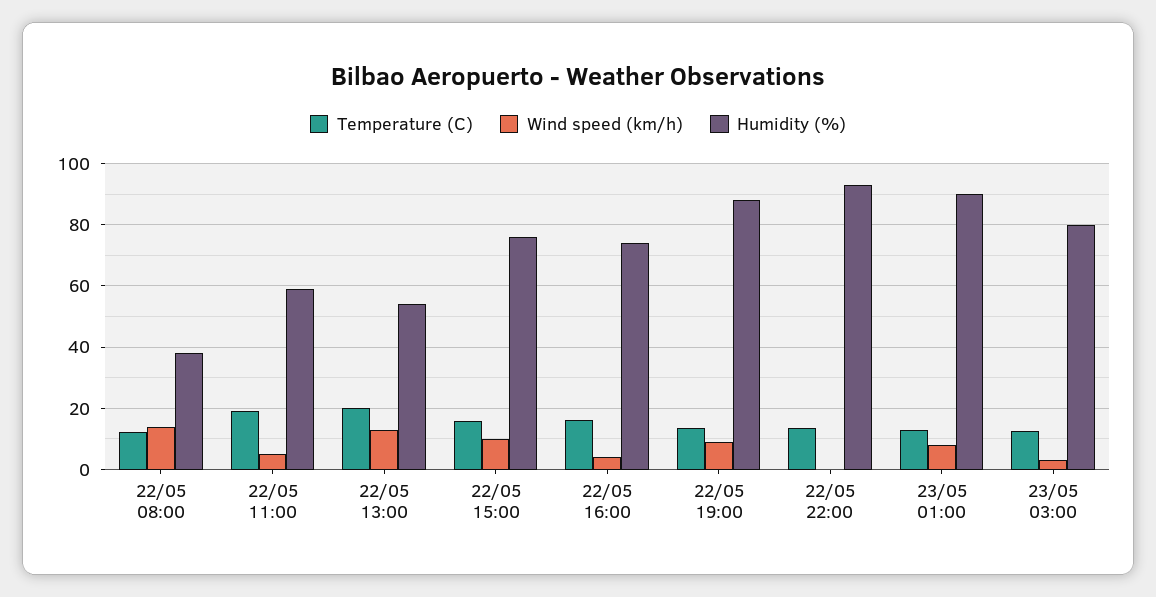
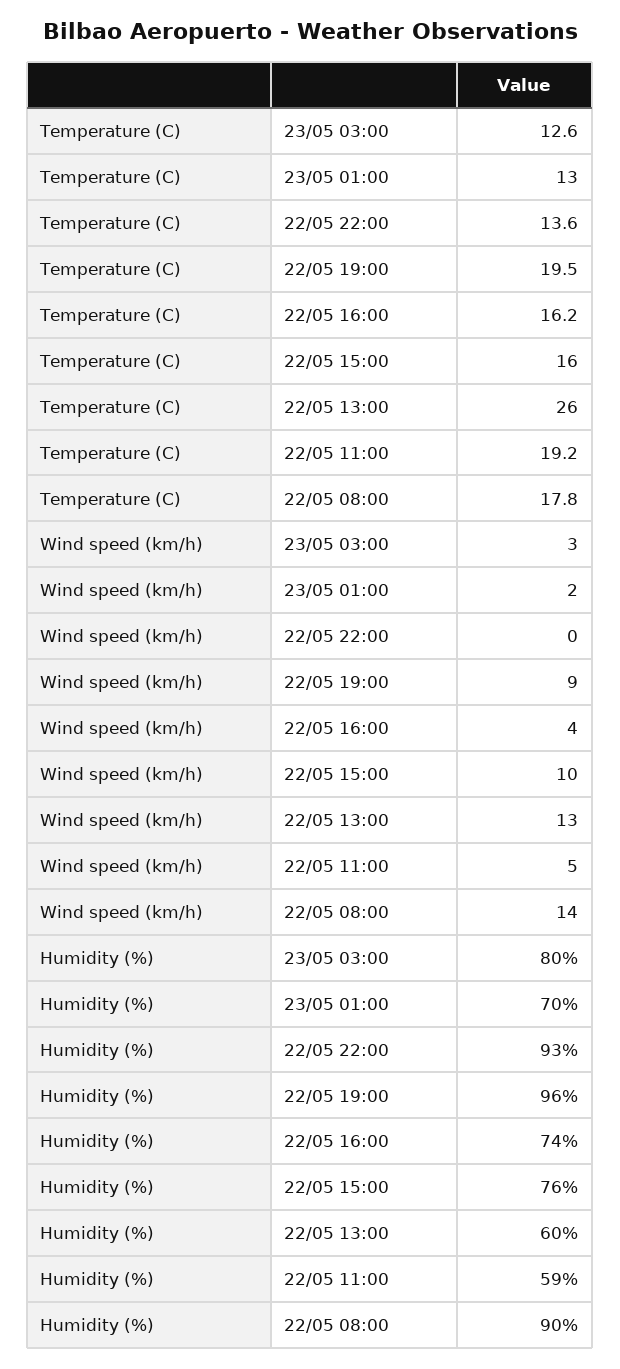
Temperature (C), 22/05 08:00: 12 -> 17.8
Humidity (%), 22/05 08:00: 38 -> 90
Temperature (C), 22/05 13:00: 20 -> 26
Humidity (%), 22/05 13:00: 54 -> 60
Temperature (C), 22/05 19:00: 14 -> 19.5
Humidity (%), 22/05 19:00: 88 -> 96
Wind speed (km/h), 23/05 01:00: 8 -> 2
Humidity (%), 23/05 01:00: 90 -> 70

